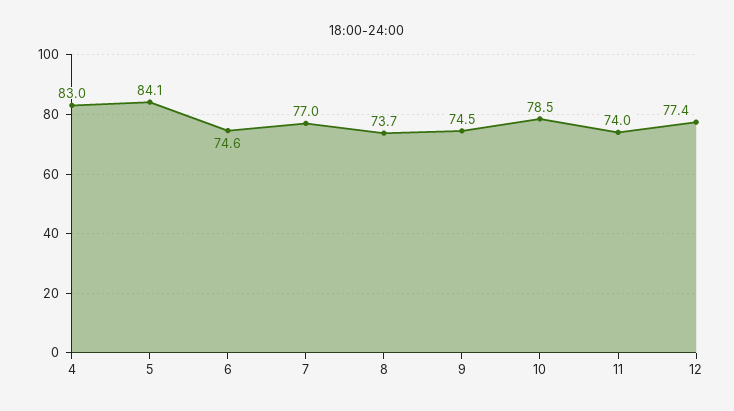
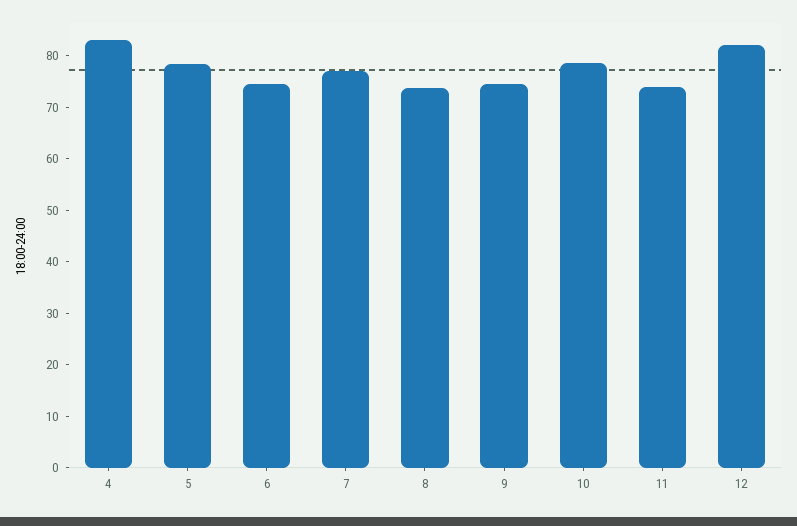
5: 84.1 -> 78
12: 77.4 -> 82

